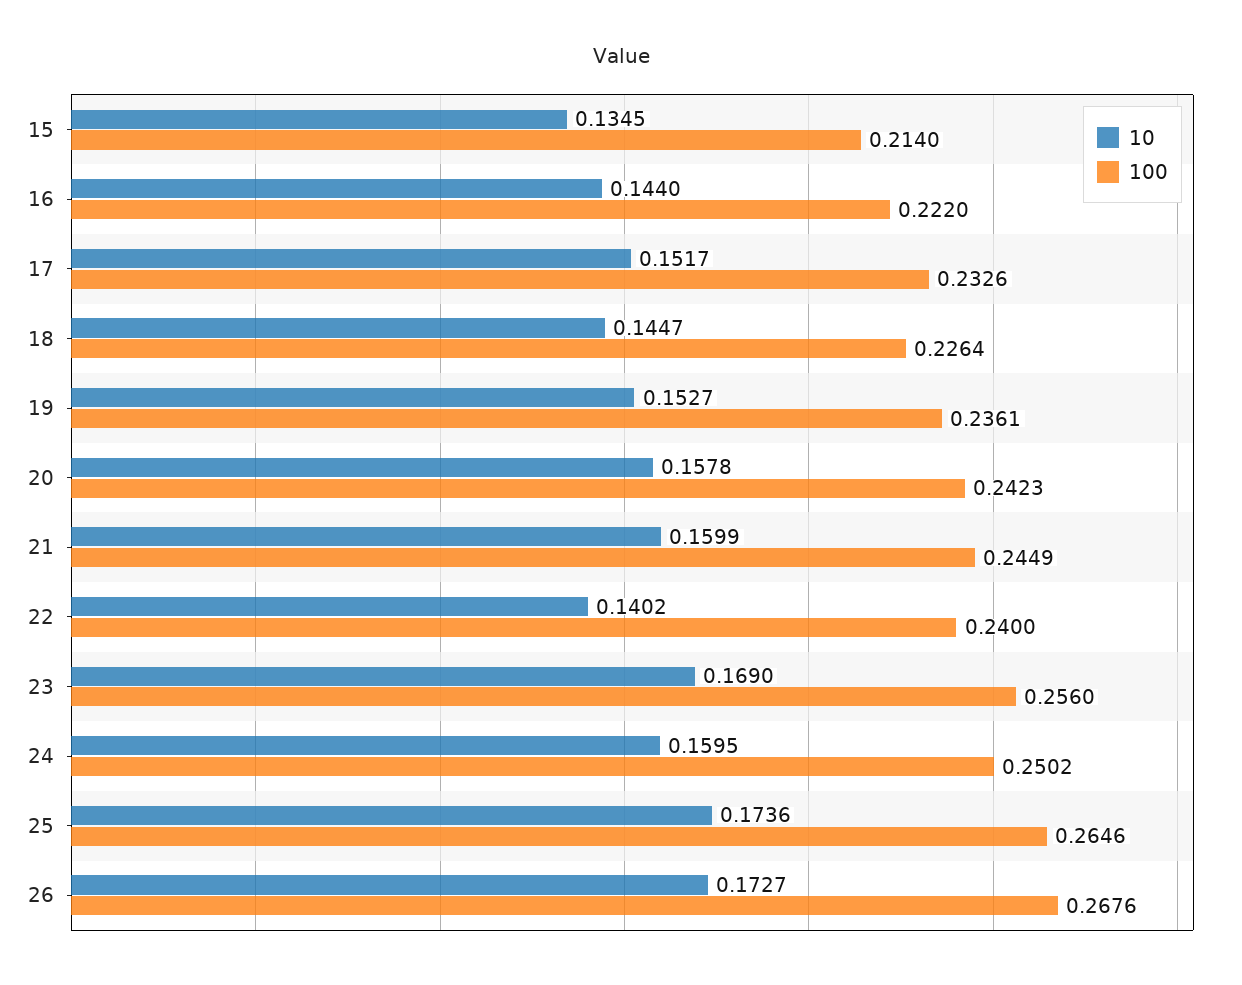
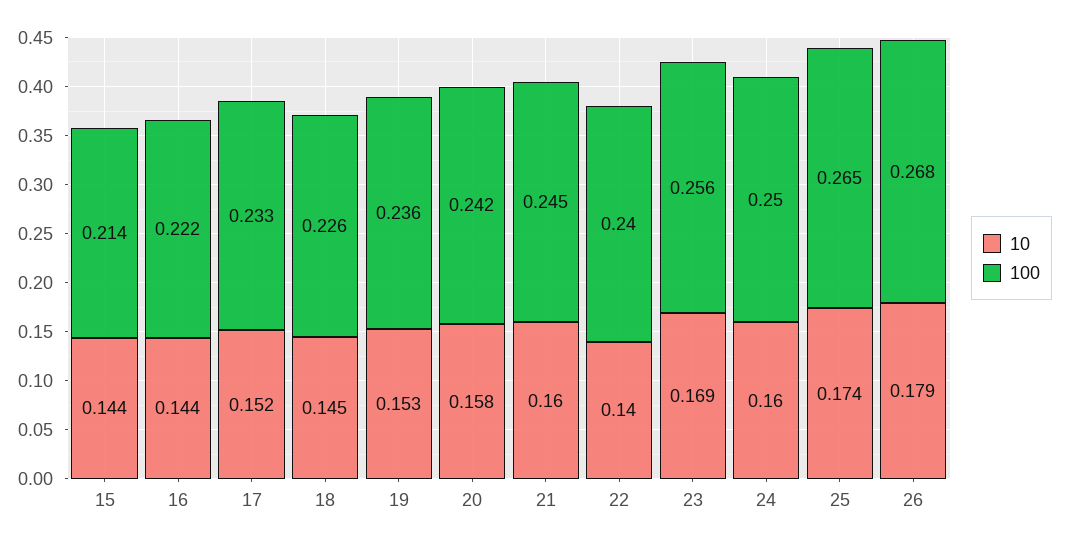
10, 15: 0.1345 -> 0.144
10, 26: 0.1727 -> 0.179

